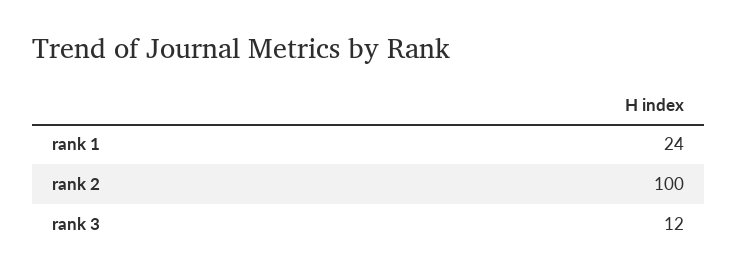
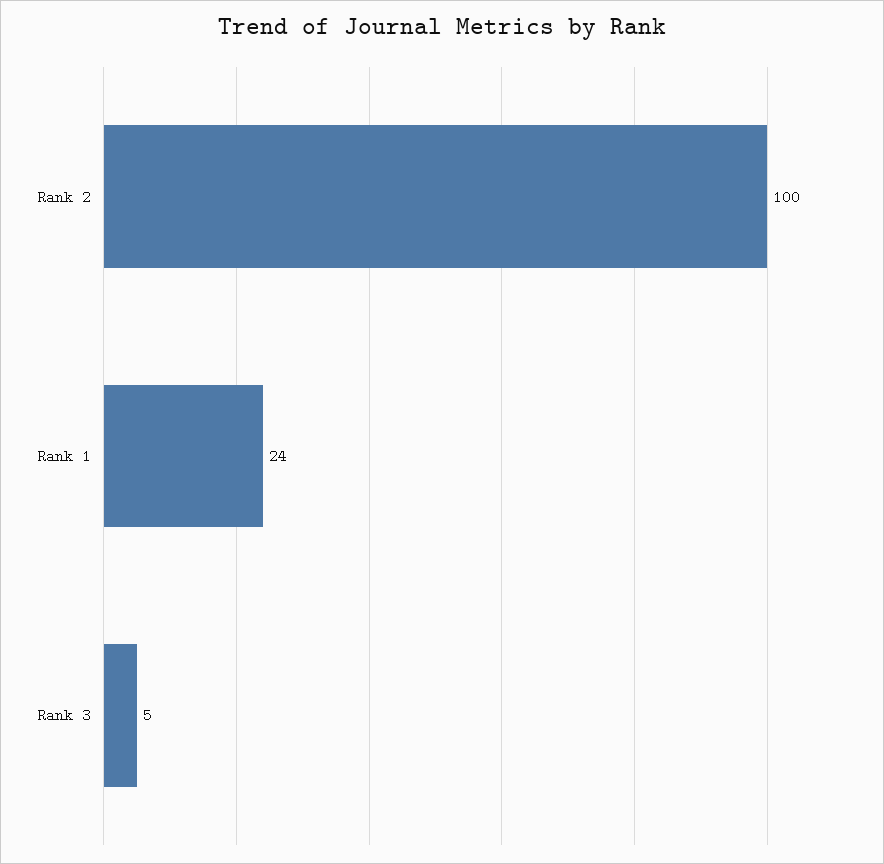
rank 3: 12 -> 5

